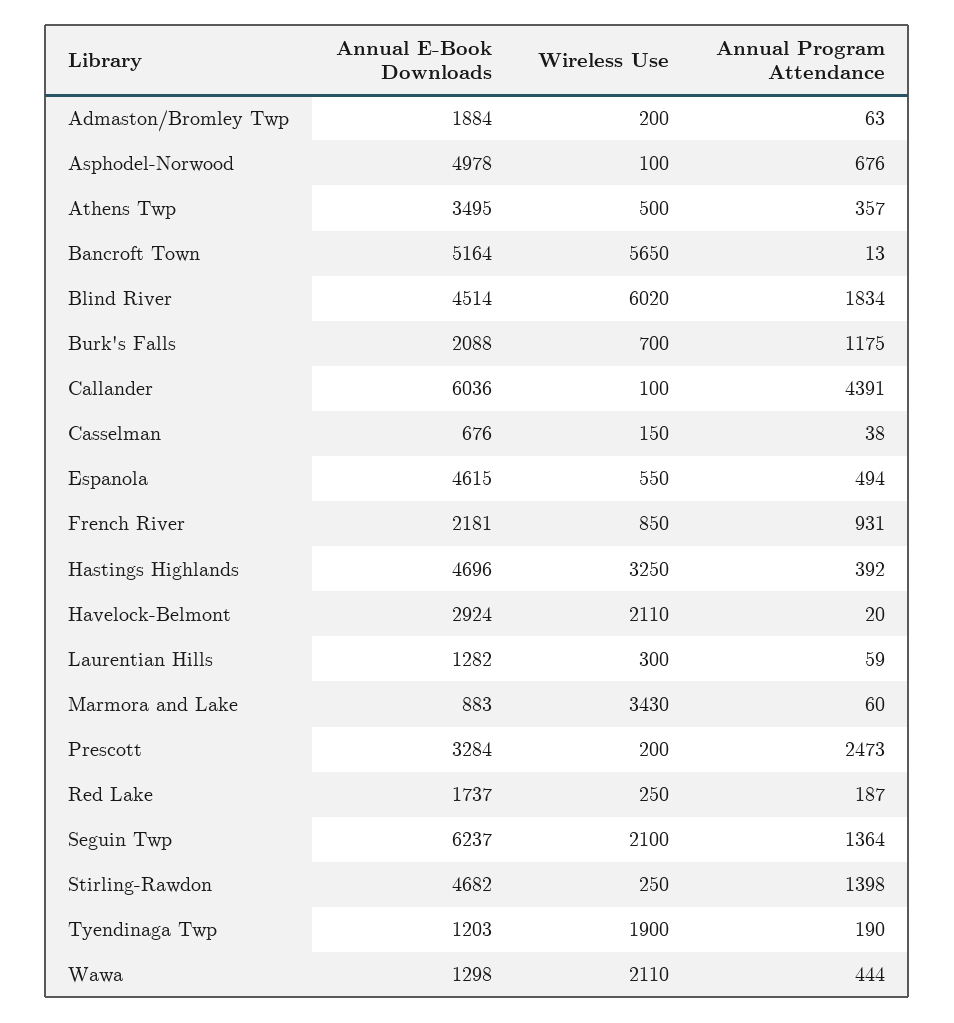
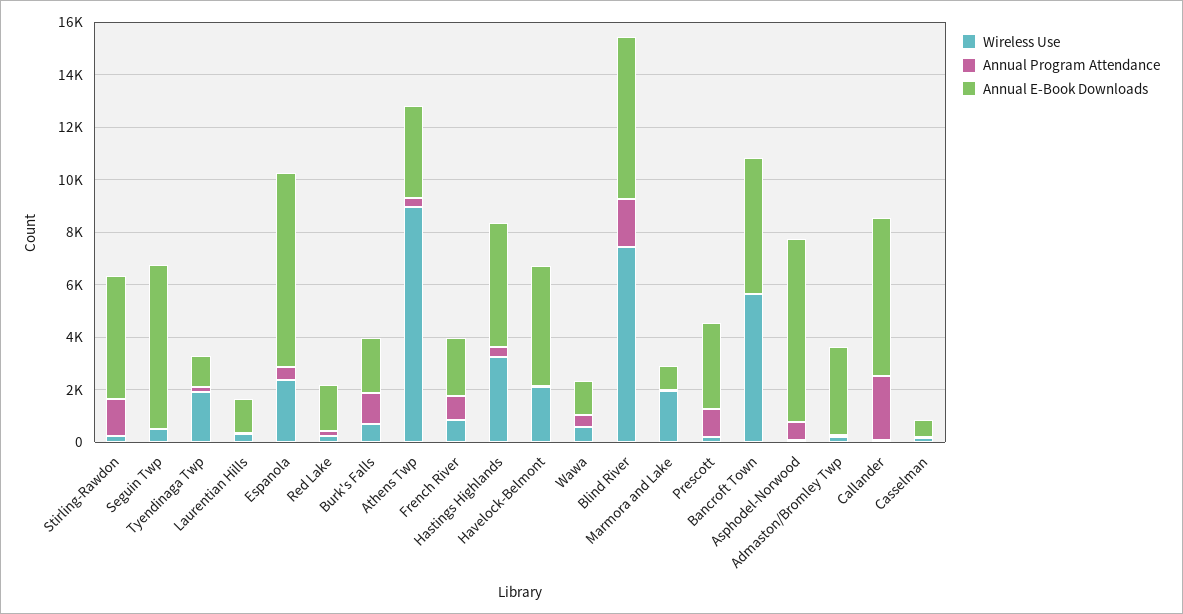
Annual E-Book Downloads, Admaston/Bromley Twp: 1884 -> 3500
Annual E-Book Downloads, Asphodel-Norwood: 4978 -> 7000
Wireless Use, Athens Twp: 500 -> 9000
Annual E-Book Downloads, Blind River: 4514 -> 6000
Wireless Use, Blind River: 6020 -> 7500
Annual Program Attendance, Callander: 4391 -> 2500
Annual E-Book Downloads, Espanola: 4615 -> 7500
Wireless Use, Espanola: 550 -> 2500
Annual E-Book Downloads, Havelock-Belmont: 2924 -> 4500
Wireless Use, Marmora and Lake: 3430 -> 2000
Annual Program Attendance, Prescott: 2473 -> 1000
Wireless Use, Seguin Twp: 2100 -> 500
Annual Program Attendance, Seguin Twp: 1364 -> 0
Wireless Use, Wawa: 2110 -> 500

